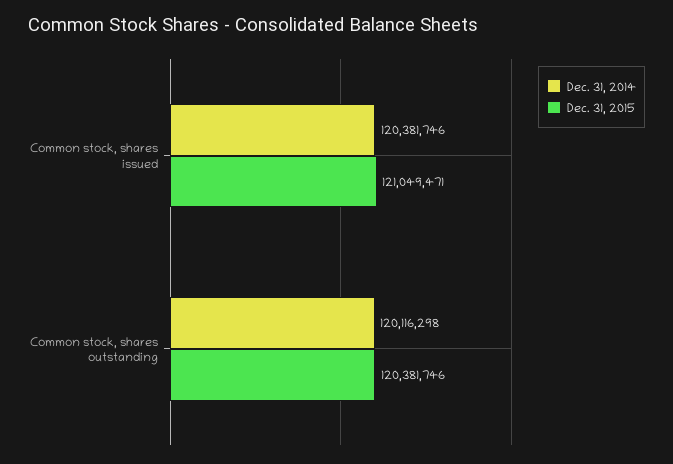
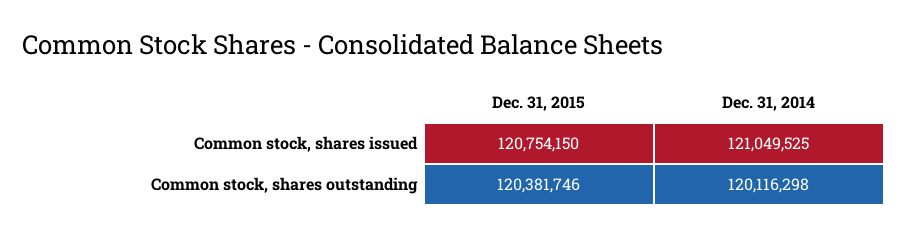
Dec. 31, 2014, Common stock, shares issued: 120381746 -> 121049525
Dec. 31, 2015, Common stock, shares issued: 121049471 -> 120754150

